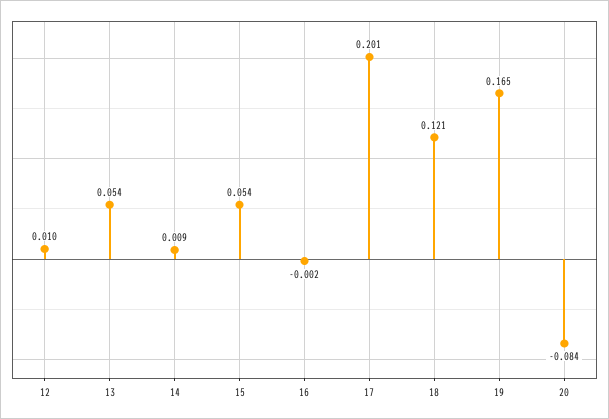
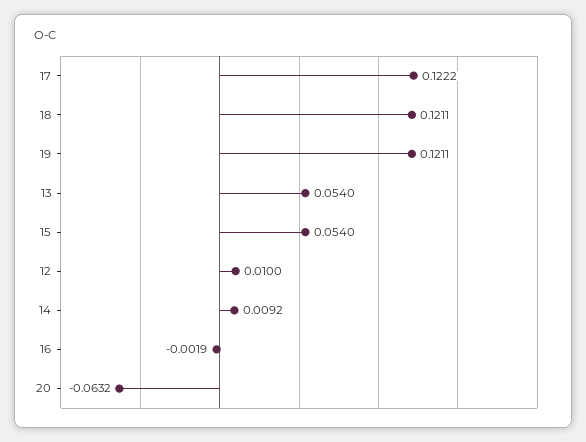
17: 0.201 -> 0.1222
19: 0.165 -> 0.1211
20: -0.084 -> -0.0632

